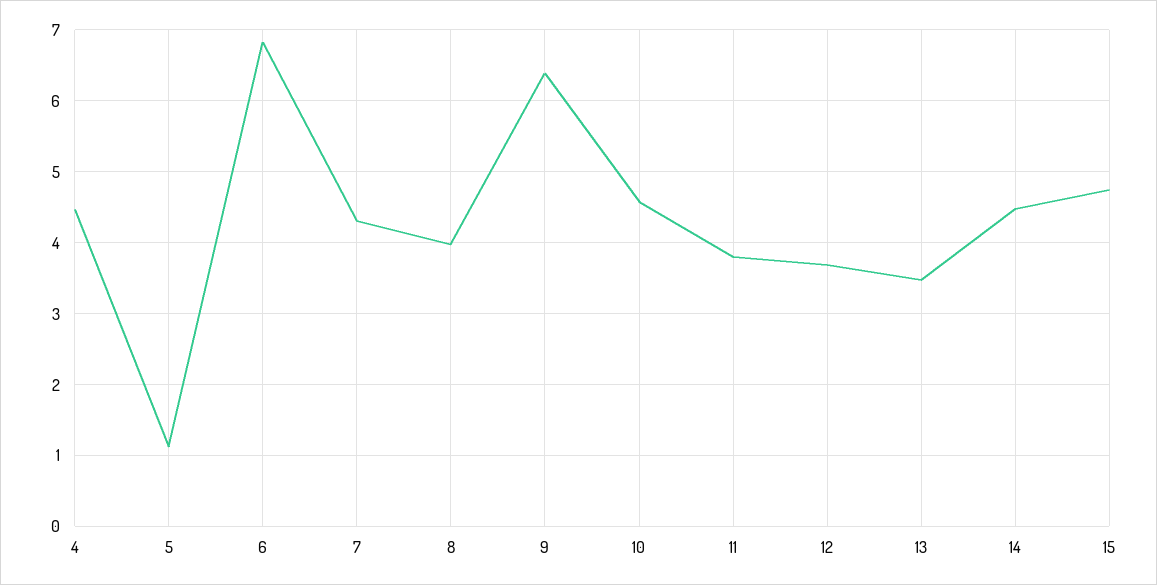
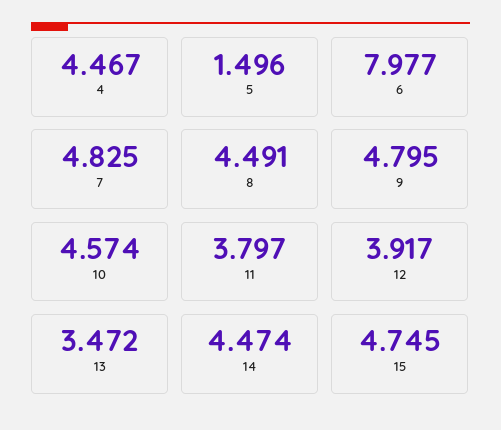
5: 1.1 -> 1.496
6: 6.8 -> 7.977
7: 4.3 -> 4.825
8: 4 -> 4.491
9: 6.4 -> 4.795
12: 3.7 -> 3.917

